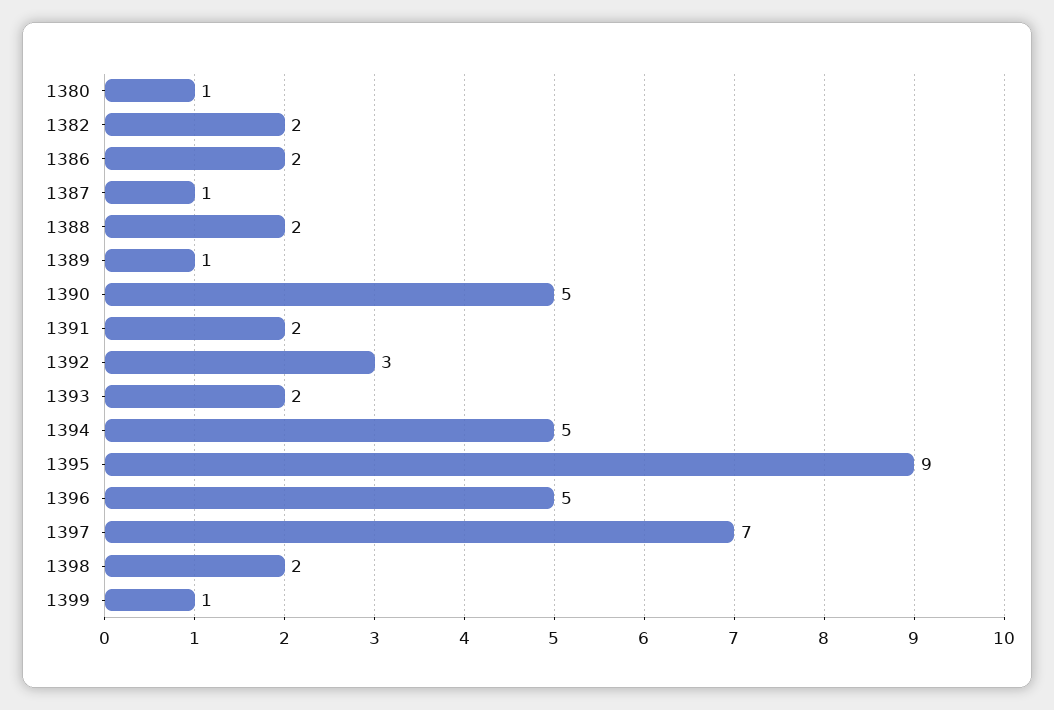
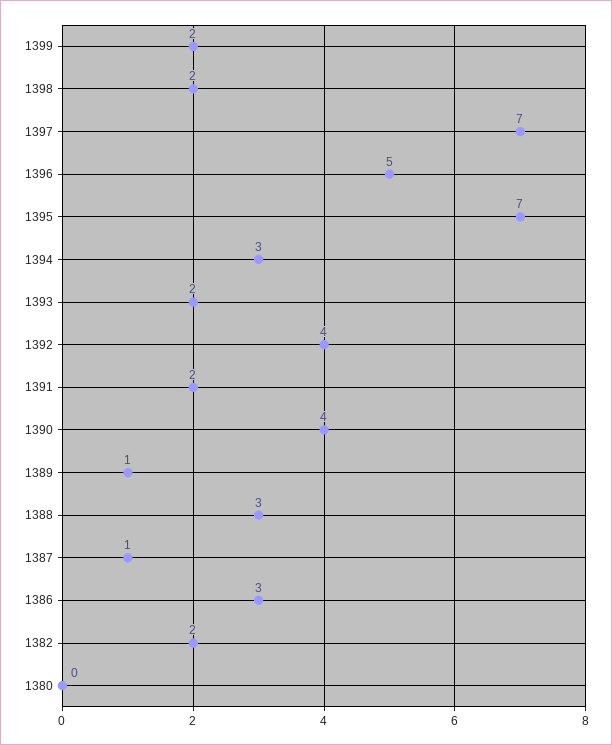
1380: 1 -> 0
1386: 2 -> 3
1388: 2 -> 3
1390: 5 -> 4
1392: 3 -> 4
1394: 5 -> 3
1395: 9 -> 7
1399: 1 -> 2

